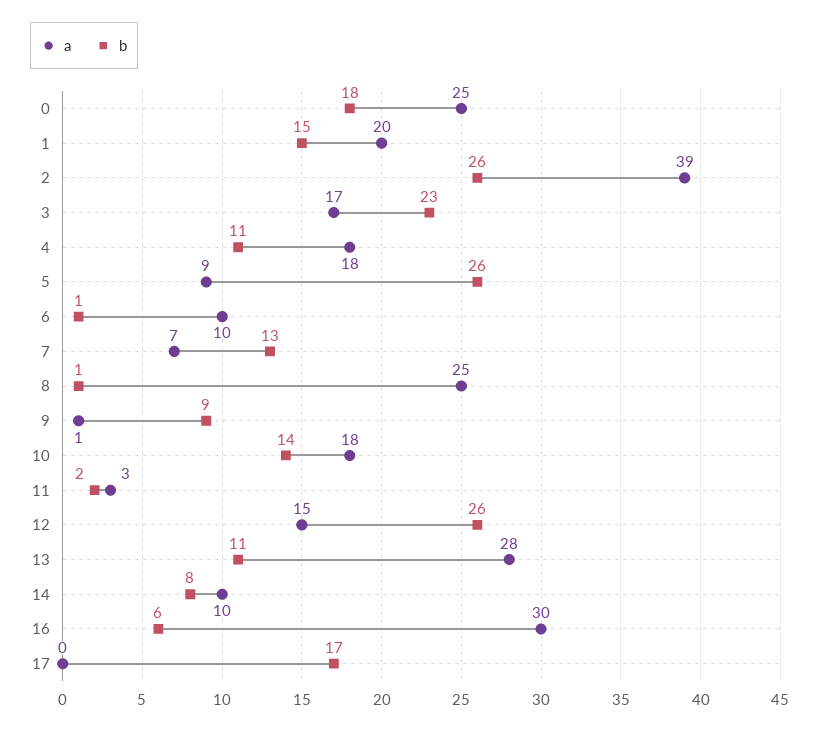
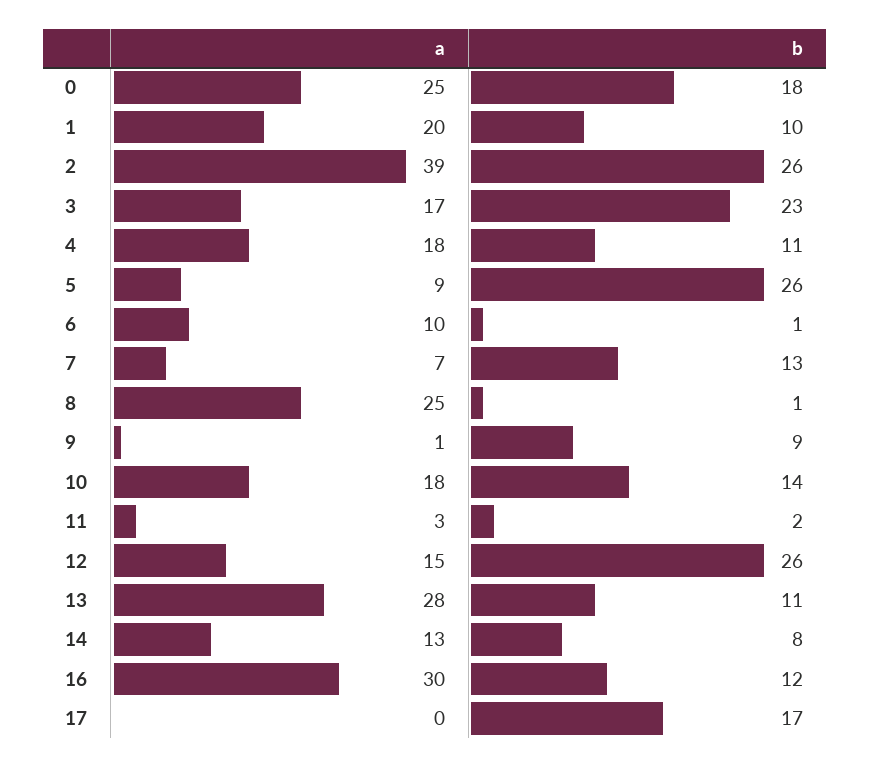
b, 1: 15 -> 10
a, 14: 10 -> 13
b, 16: 6 -> 12

